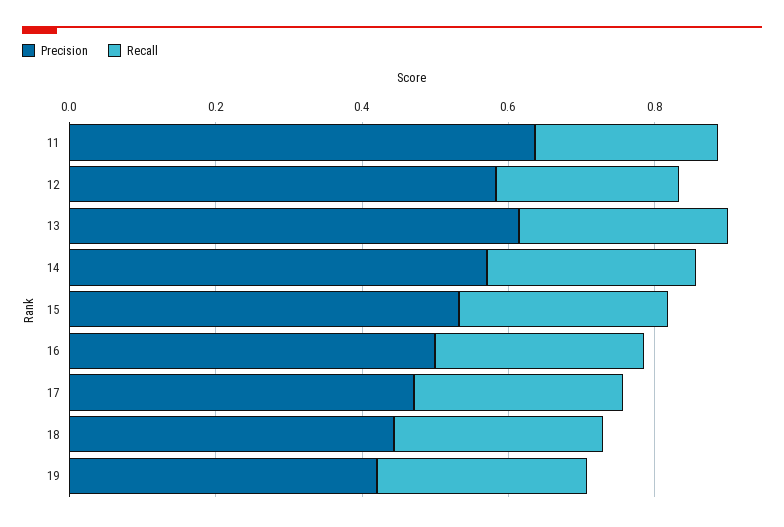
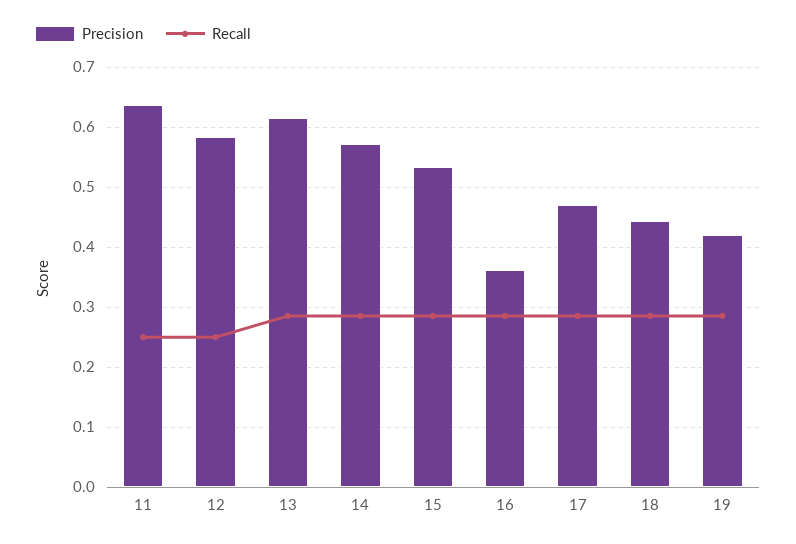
Precision, 16: 0.5 -> 0.36

